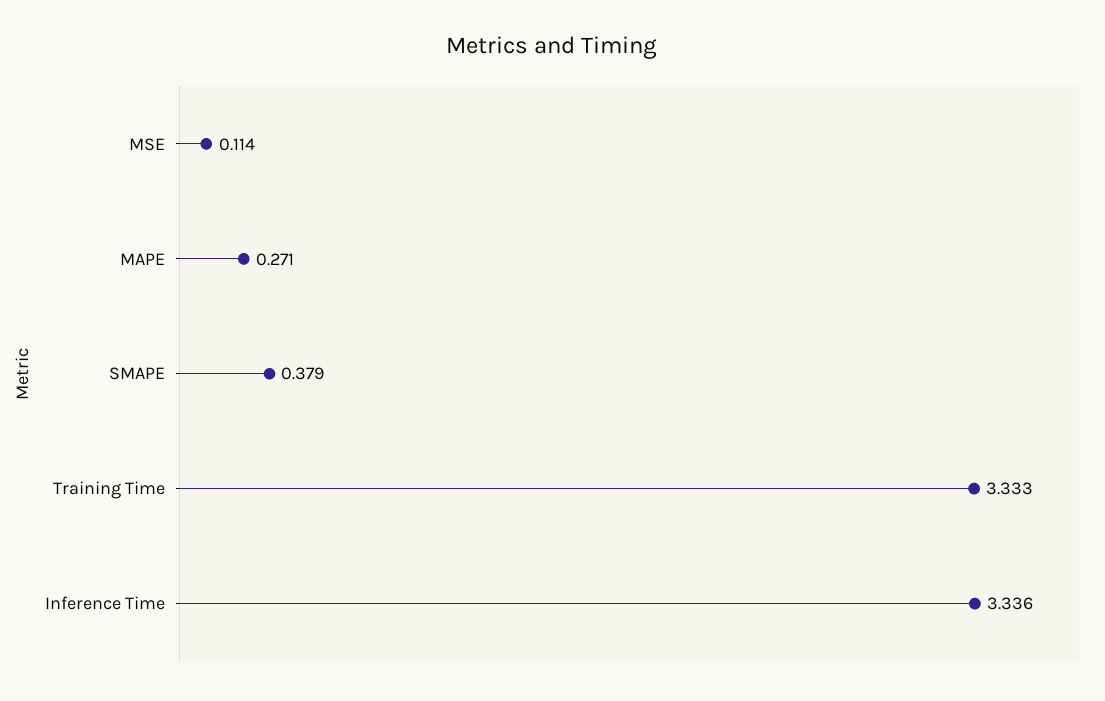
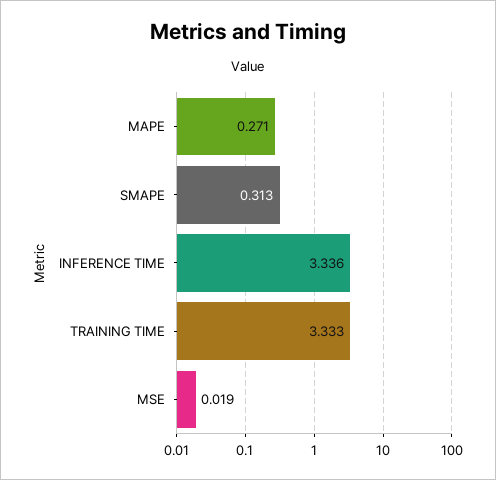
MSE: 0.114 -> 0.019
SMAPE: 0.379 -> 0.313

